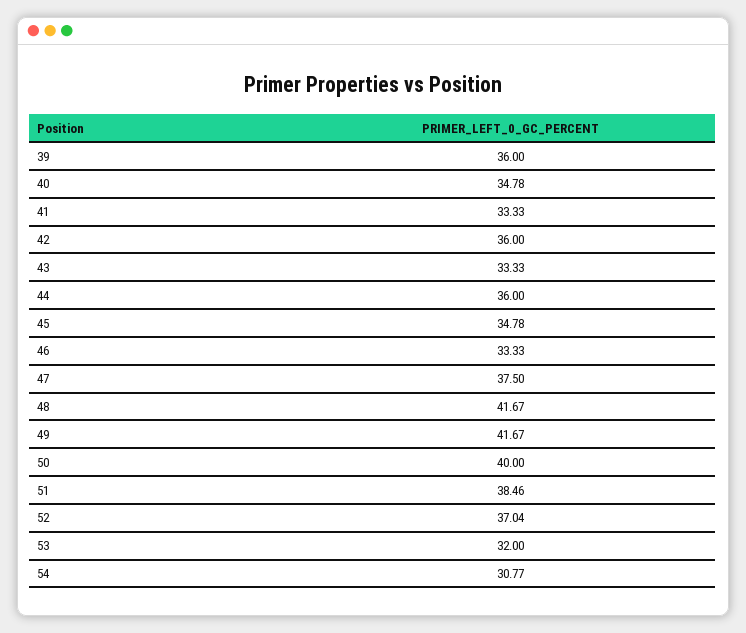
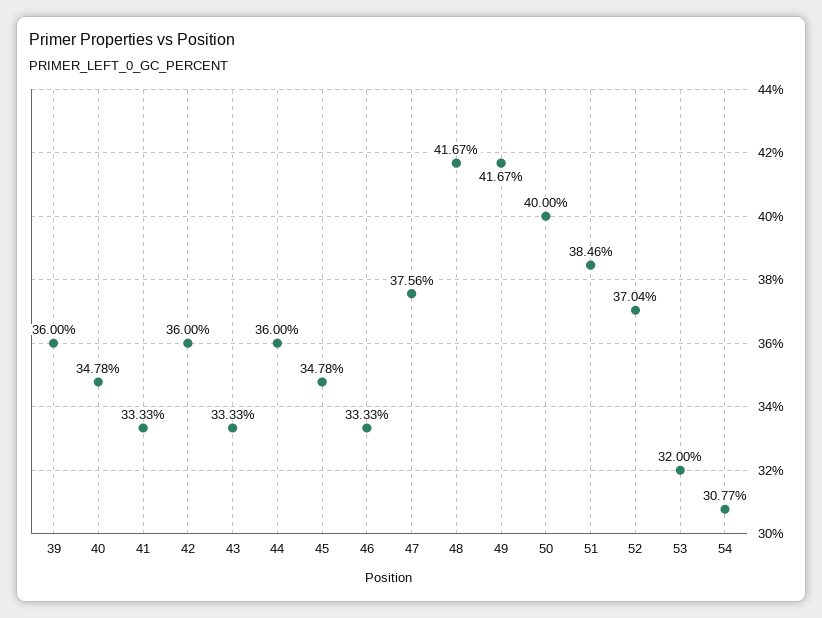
47: 37.5 -> 37.56

